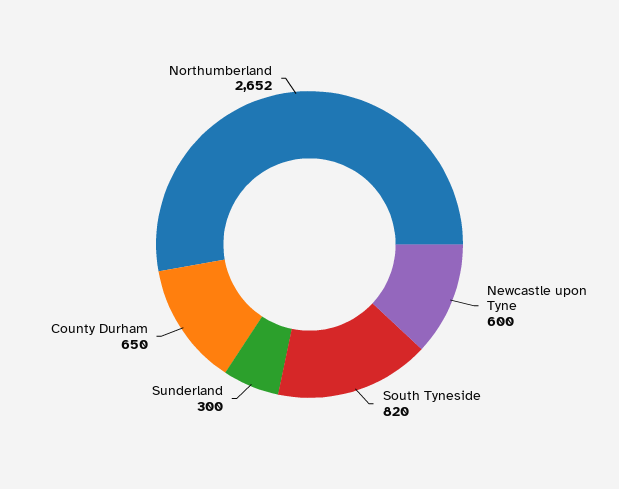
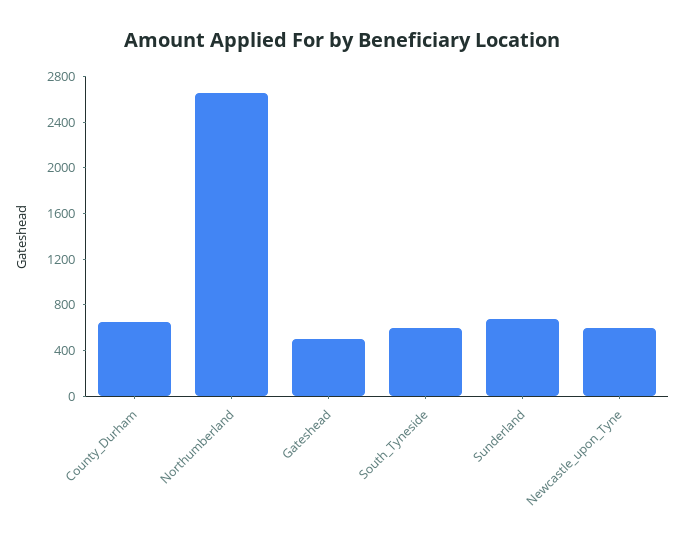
South Tyneside: 820 -> 600
Sunderland: 300 -> 700
Gateshead: none -> 500

